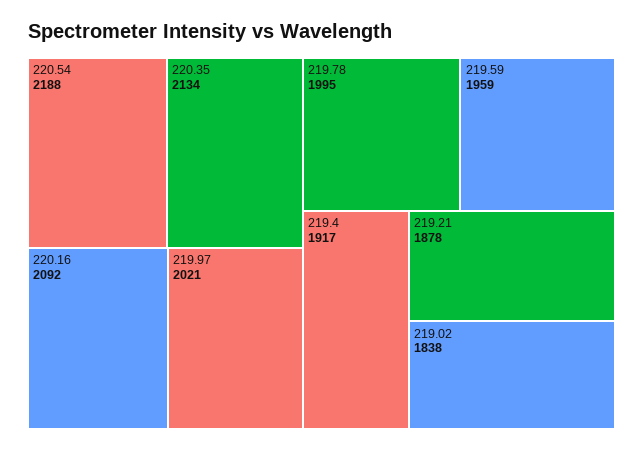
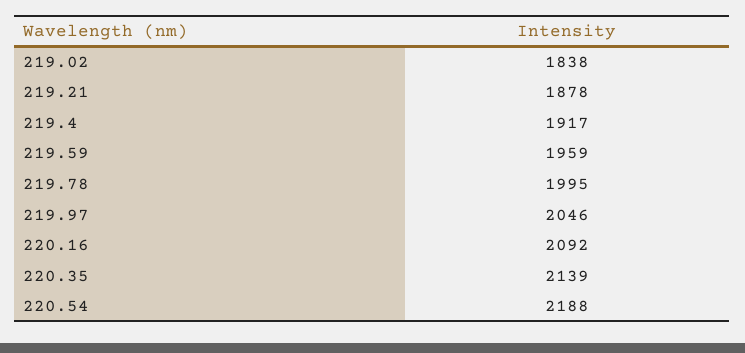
220.35: 2134 -> 2139
219.97: 2021 -> 2046

